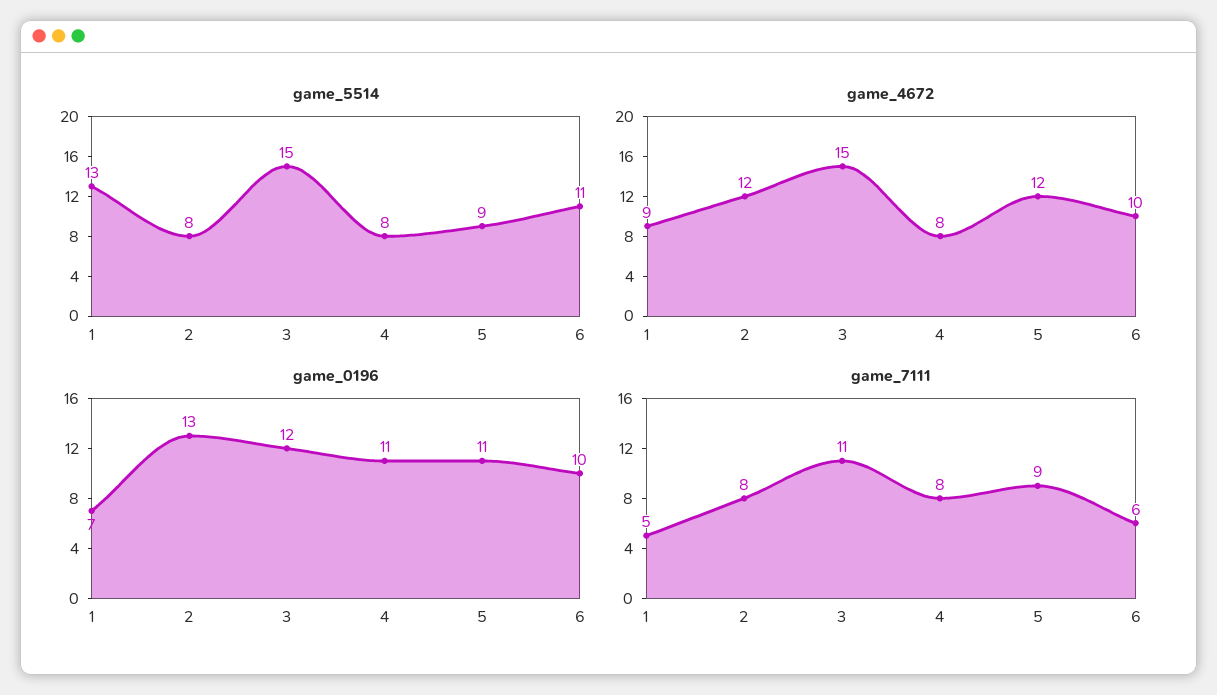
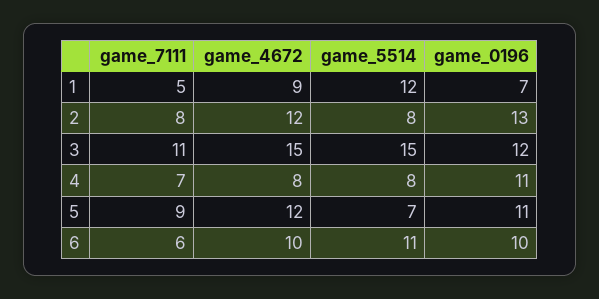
game_5514, 1: 13 -> 12
game_5514, 5: 9 -> 7
game_7111, 4: 8 -> 7

